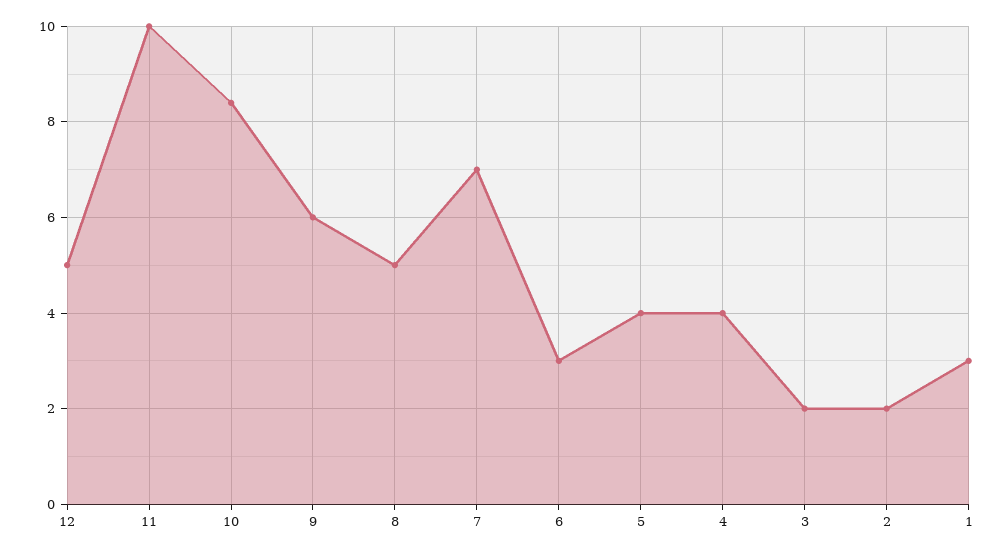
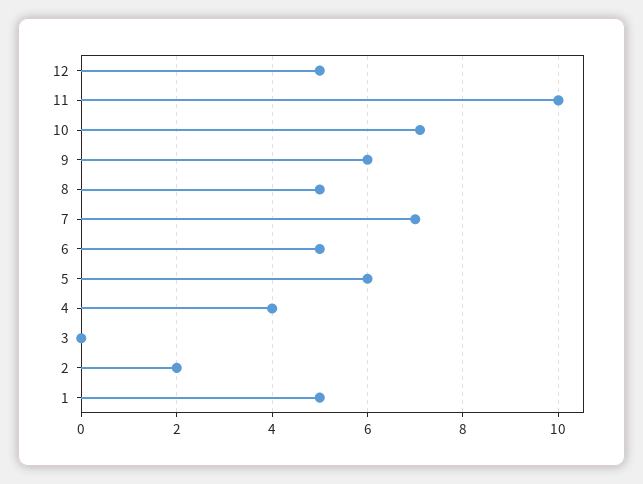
10: 8.5 -> 7
6: 3 -> 5
5: 4 -> 6
3: 2 -> 0
1: 3 -> 5

